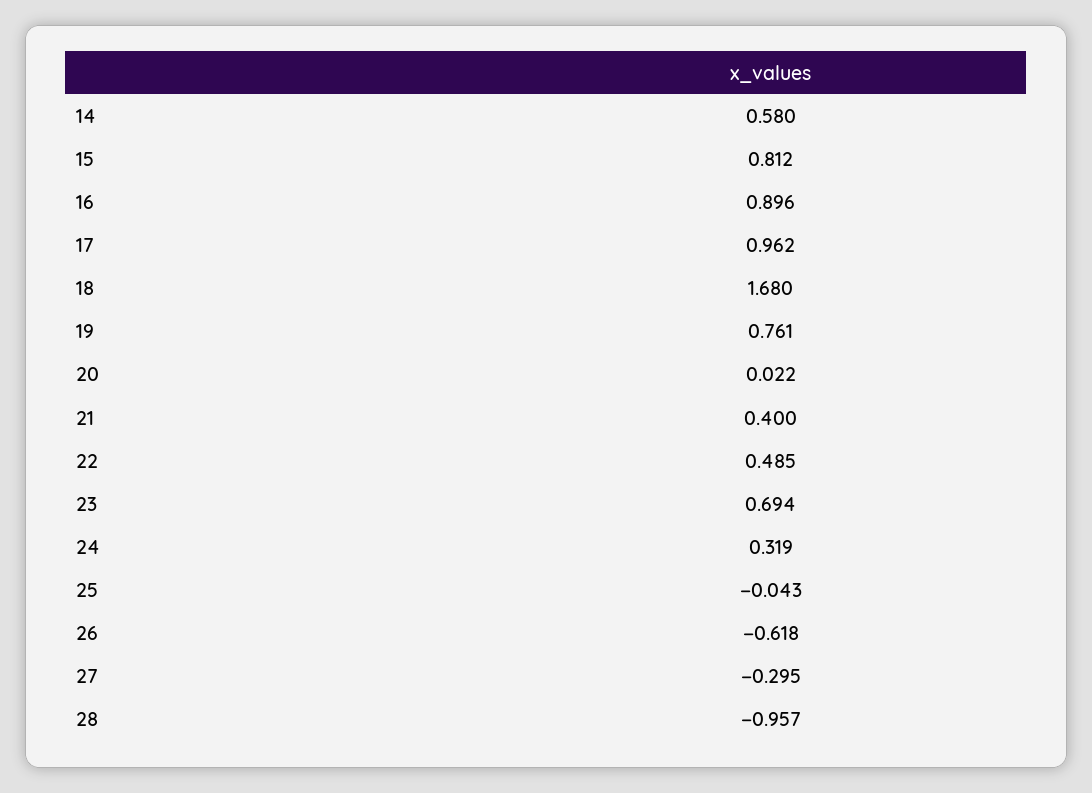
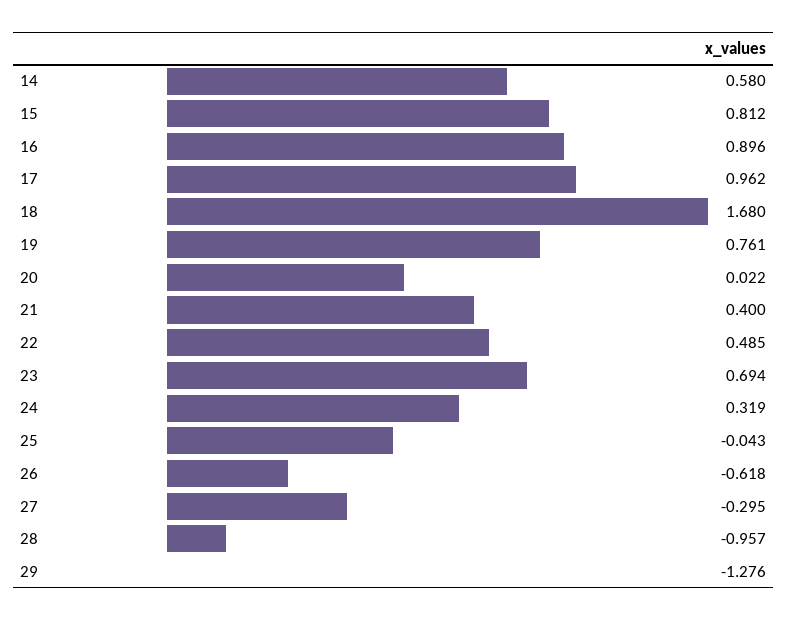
29: none -> -1.276

